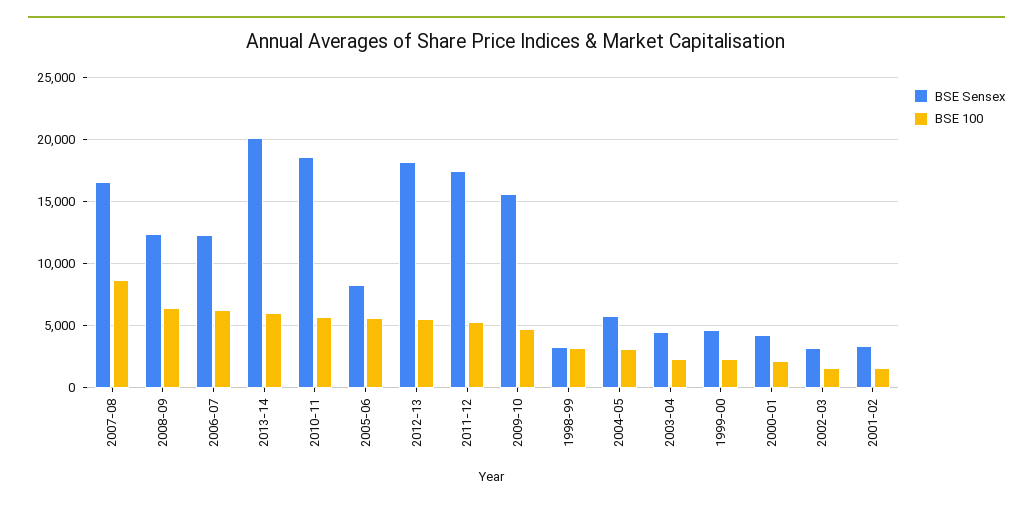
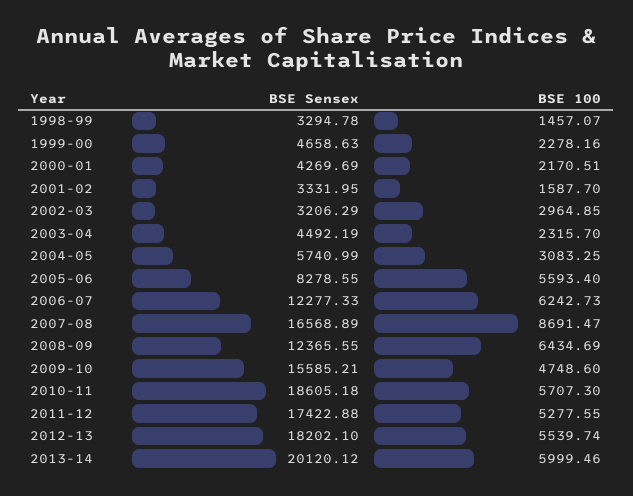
BSE 100, 1998-99: 3000 -> 1457.07
BSE 100, 2002-03: 1500 -> 2964.85

